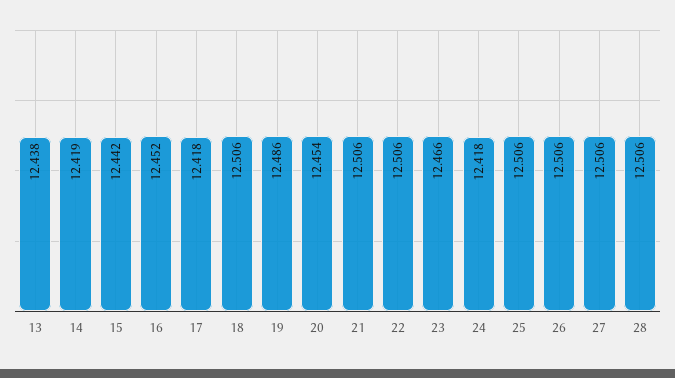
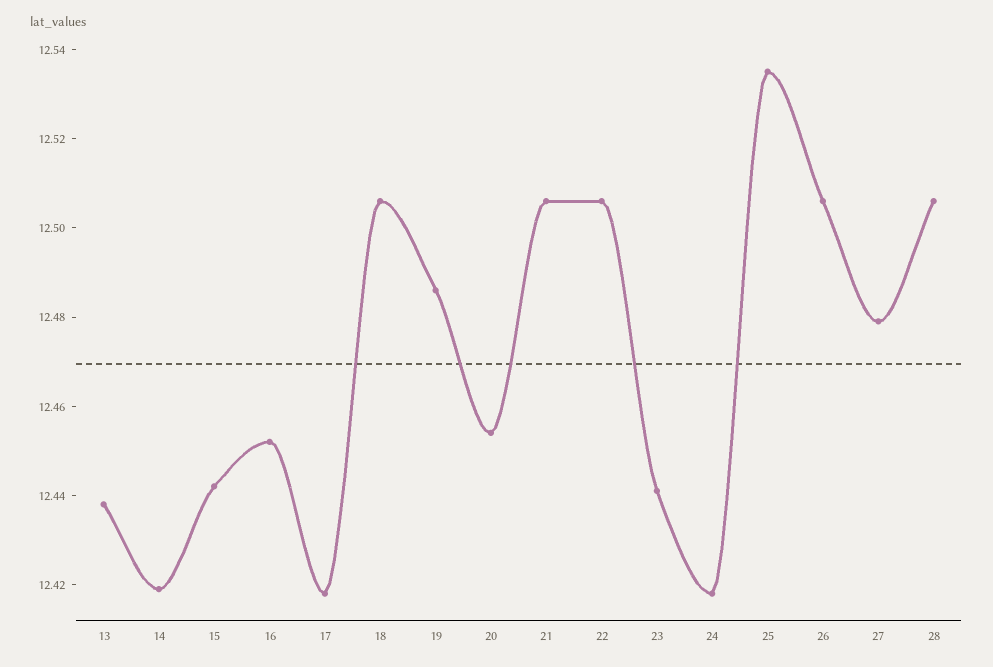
23: 12.466 -> 12.44
25: 12.506 -> 12.535
27: 12.506 -> 12.48

